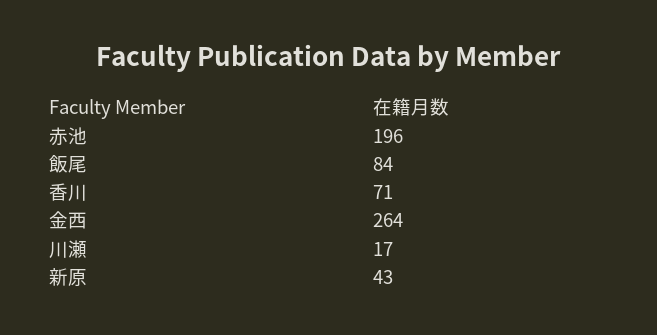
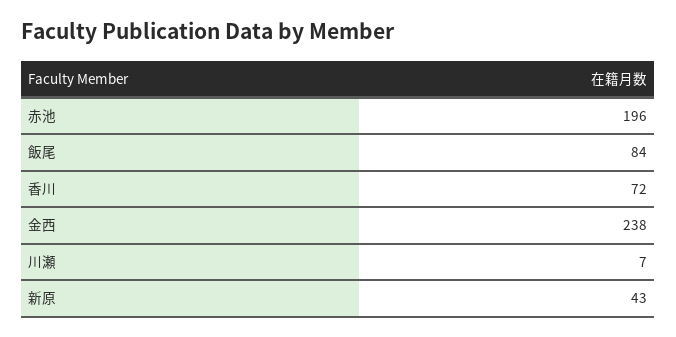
香川: 71 -> 72
金西: 264 -> 238
川瀬: 17 -> 7

